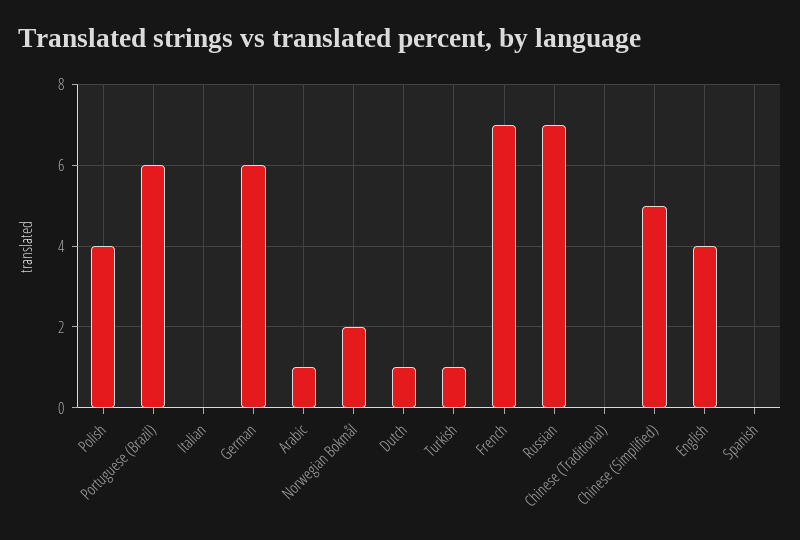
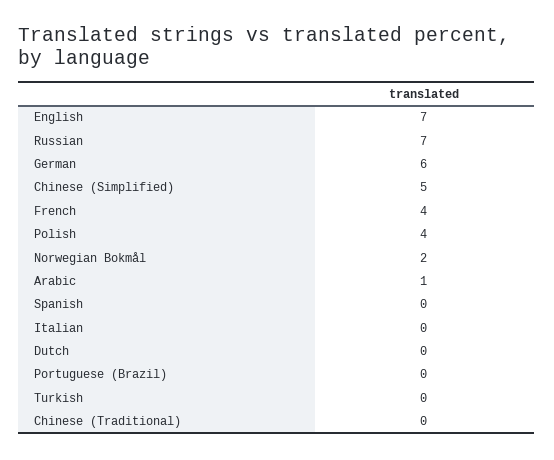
Portuguese (Brazil): 6 -> 0
Dutch: 1 -> 0
Turkish: 1 -> 0
French: 7 -> 4
English: 4 -> 7

